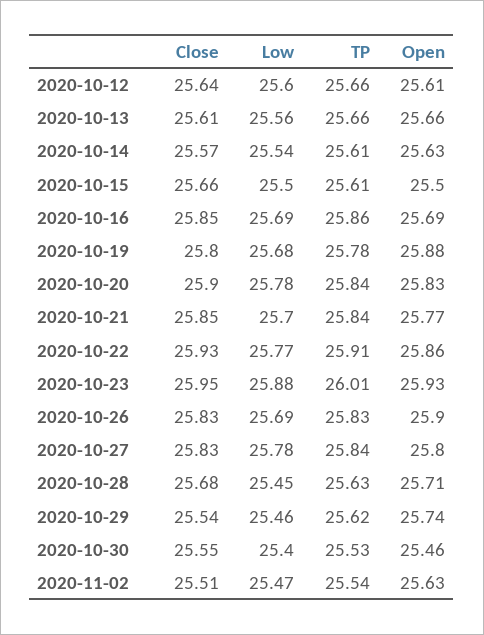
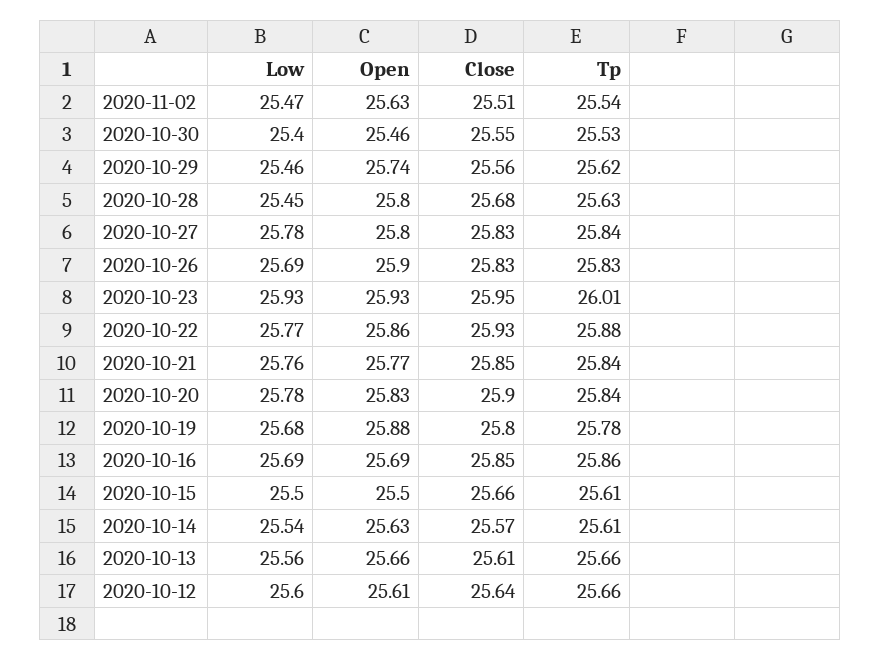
Low, 2020-10-21: 25.7 -> 25.76
TP, 2020-10-22: 25.91 -> 25.88
Low, 2020-10-23: 25.88 -> 25.93
Open, 2020-10-28: 25.71 -> 25.8
Close, 2020-10-29: 25.54 -> 25.56

